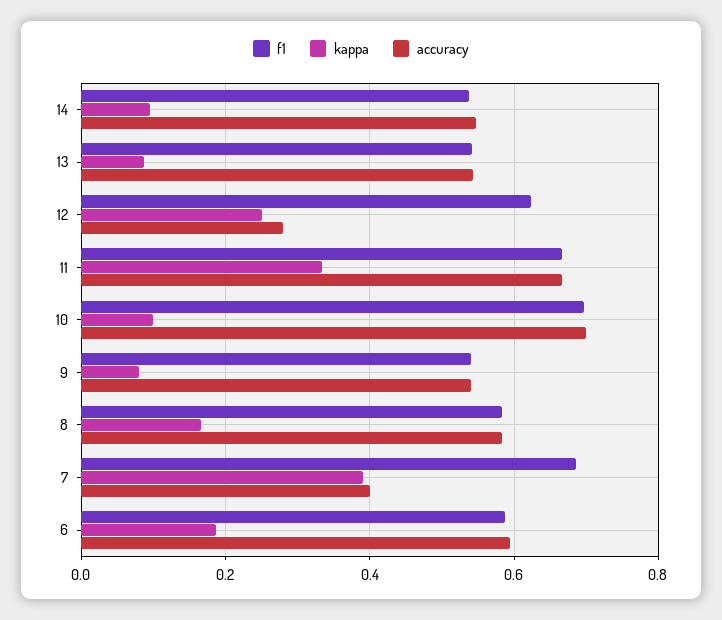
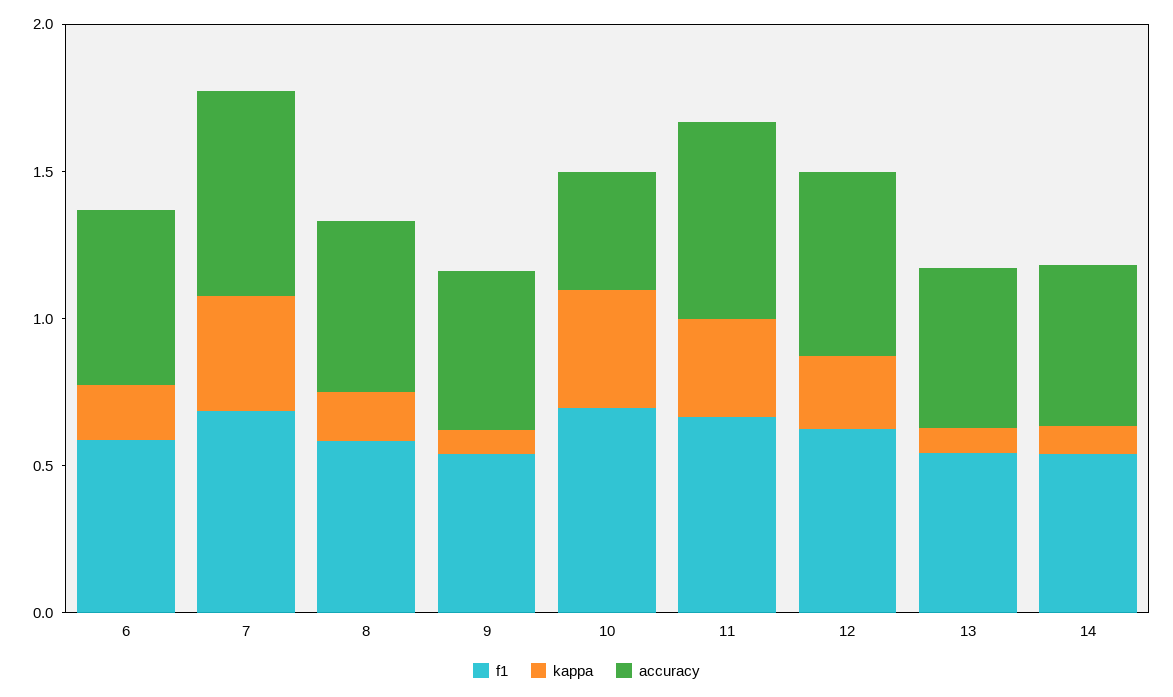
accuracy, 12: 0.28 -> 0.6
kappa, 10: 0.1 -> 0.4
accuracy, 10: 0.7 -> 0.4
accuracy, 7: 0.4 -> 0.7

